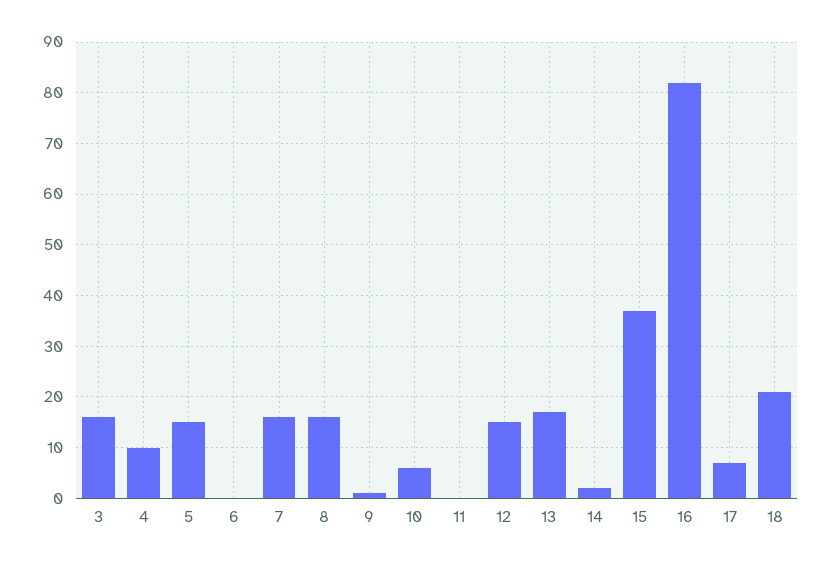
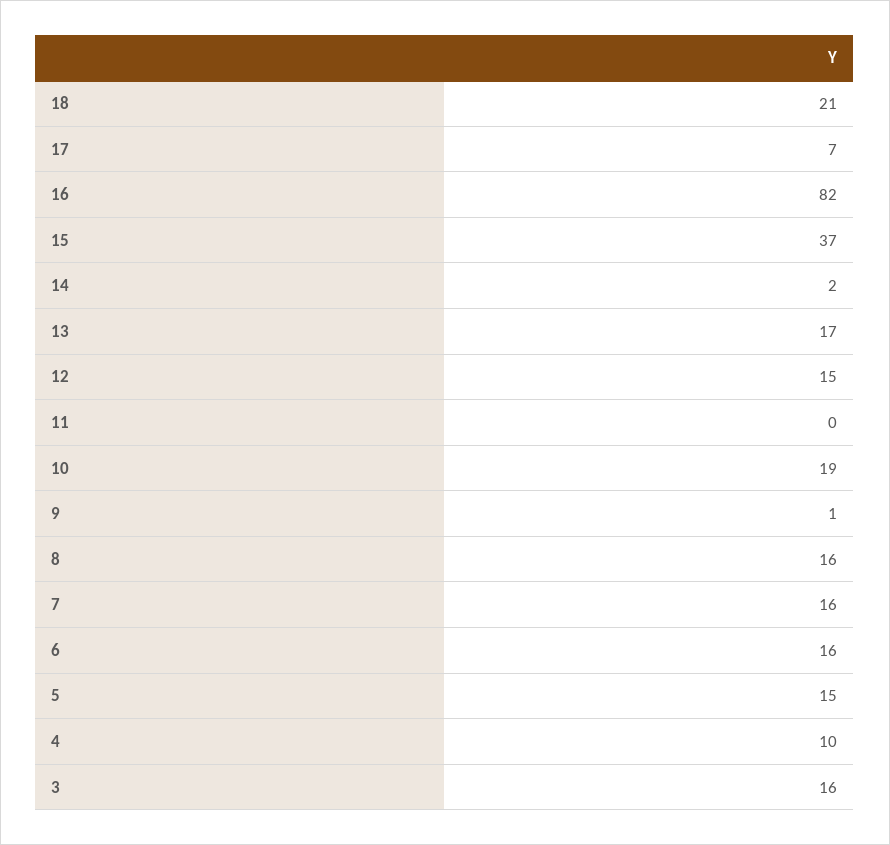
6: 0 -> 16
10: 5 -> 19

